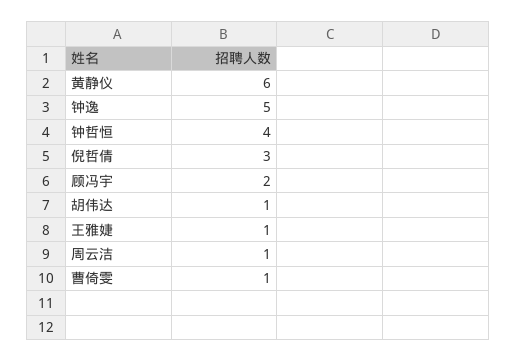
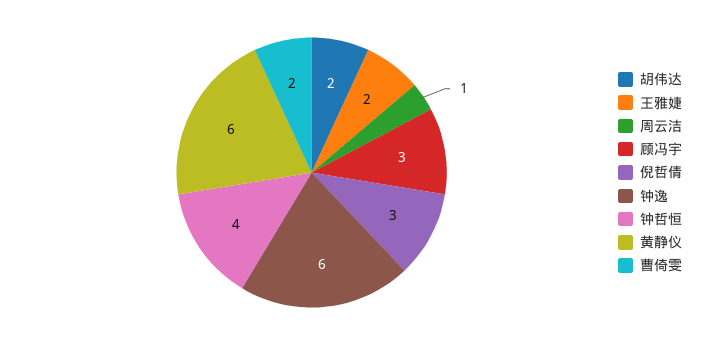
钟逸: 5 -> 6
顾冯宇: 2 -> 3
胡伟达: 1 -> 2
王雅婕: 1 -> 2
曹倚雯: 1 -> 2

